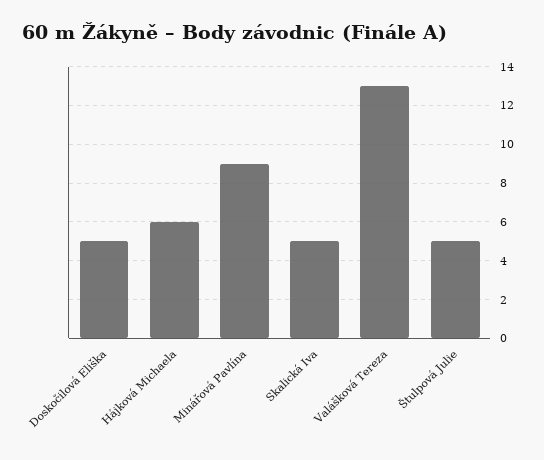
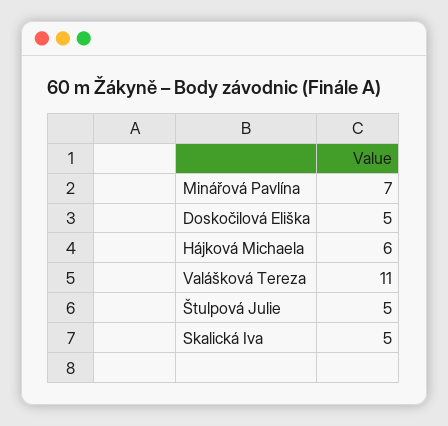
Minářová Pavlína: 9 -> 7
Valášková Tereza: 13 -> 11

